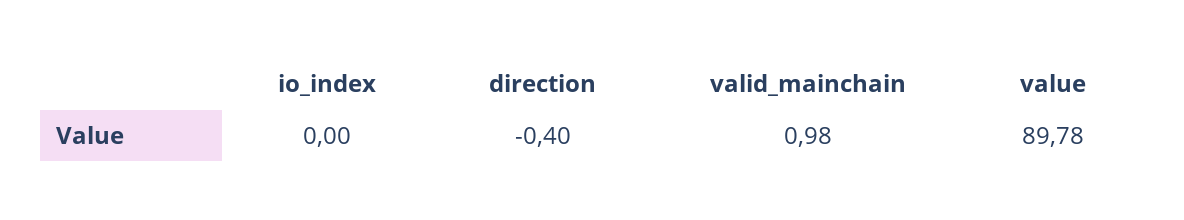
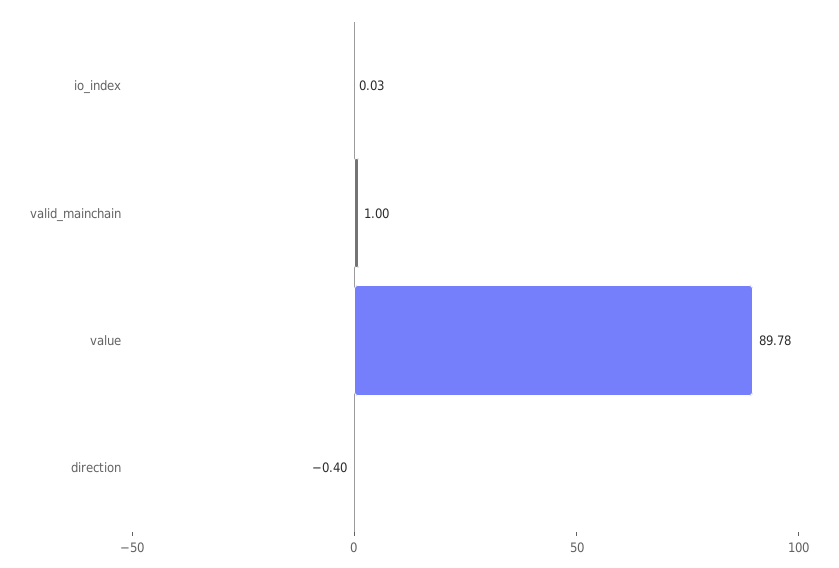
io_index: 0 -> 0.03
valid_mainchain: 0.98 -> 1

